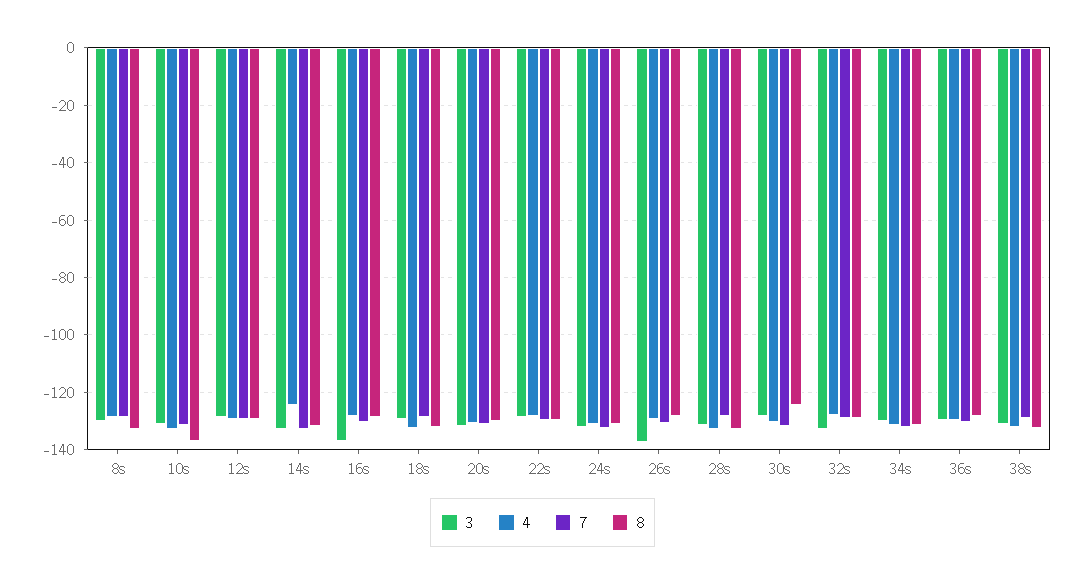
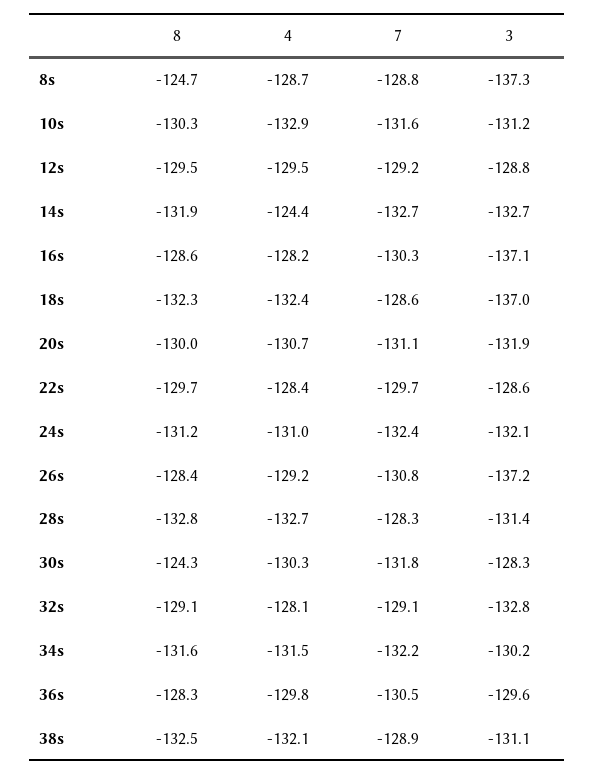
3, 8s: -130 -> -137.3
8, 8s: -132.5 -> -124.7
8, 10s: -137.5 -> -130.3
3, 18s: -130 -> -137

